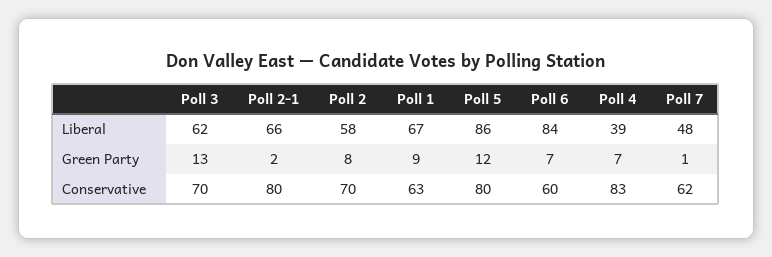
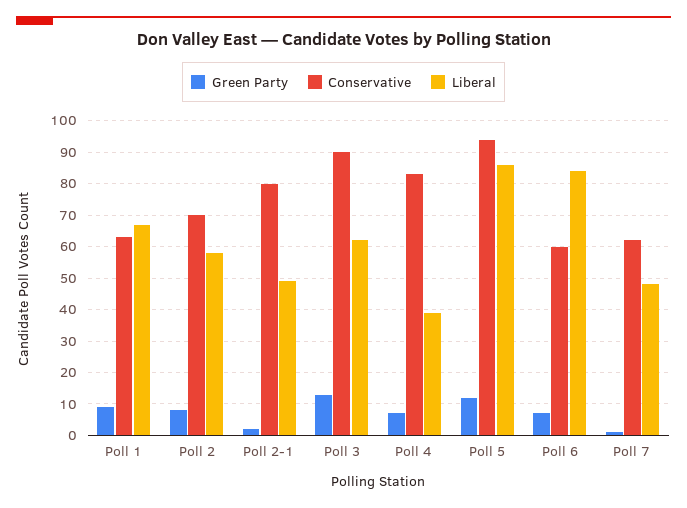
Liberal, Poll 2-1: 66 -> 50
Conservative, Poll 3: 70 -> 90
Conservative, Poll 5: 80 -> 95

